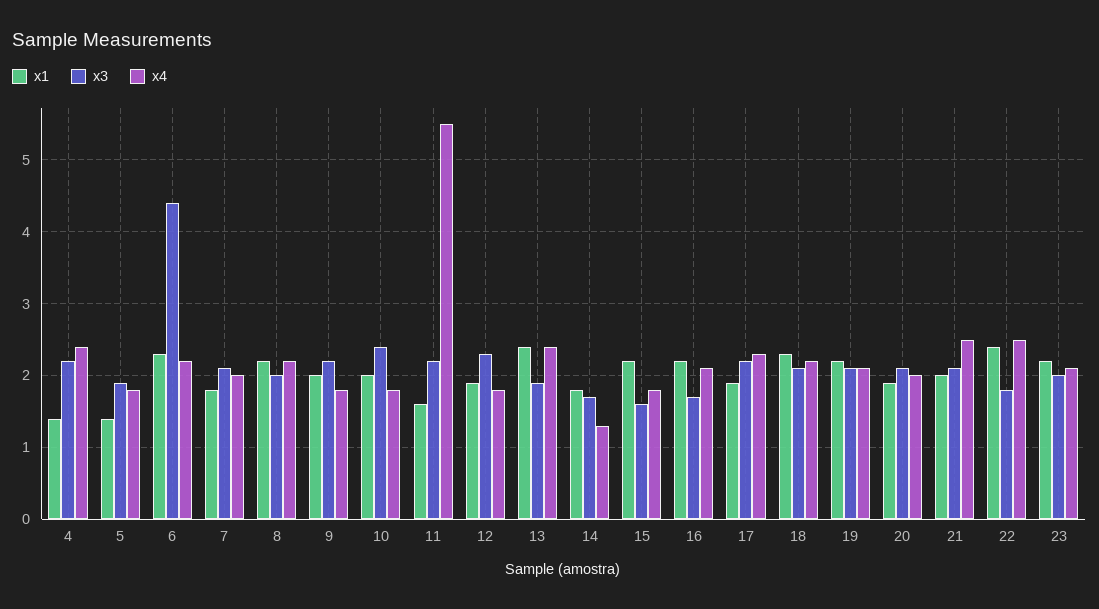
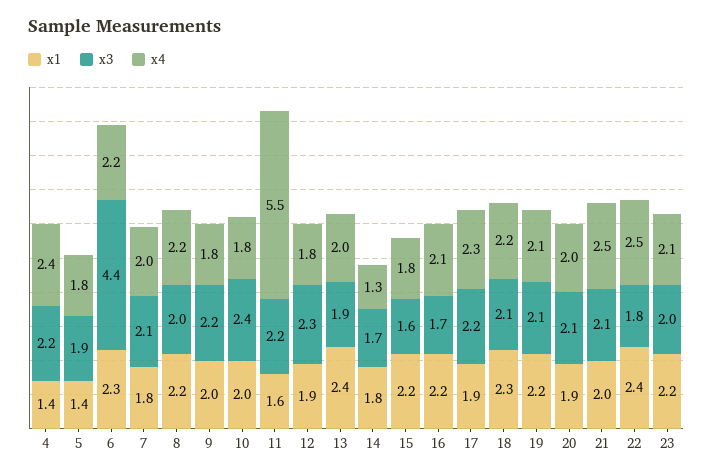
x4, 13: 2.4 -> 2

